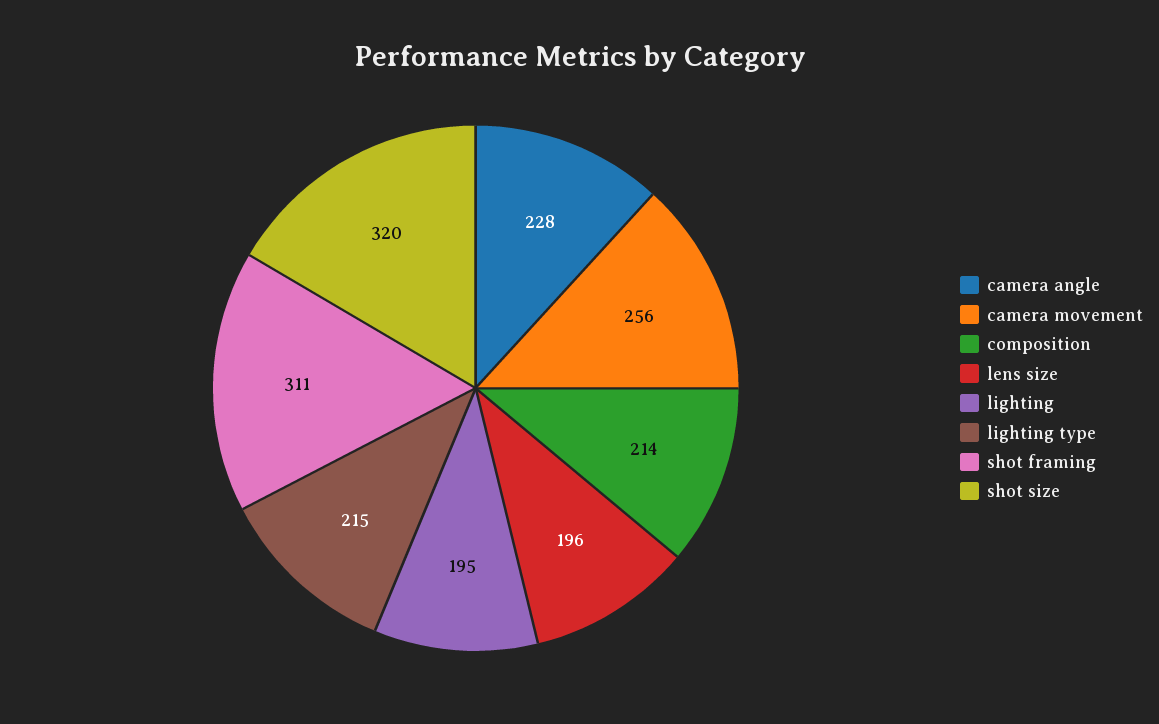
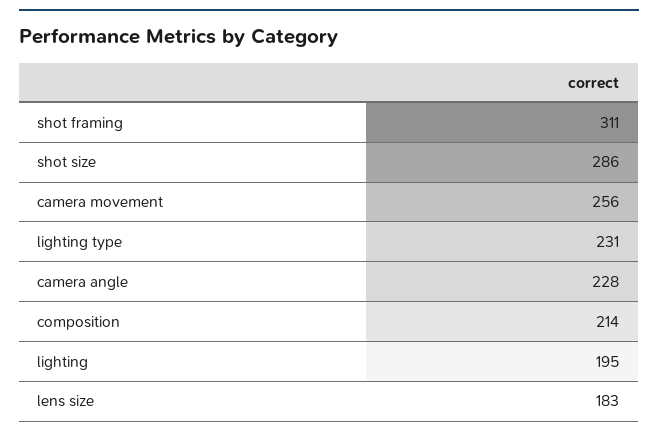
lens size: 196 -> 183
lighting type: 215 -> 231
shot size: 320 -> 286

